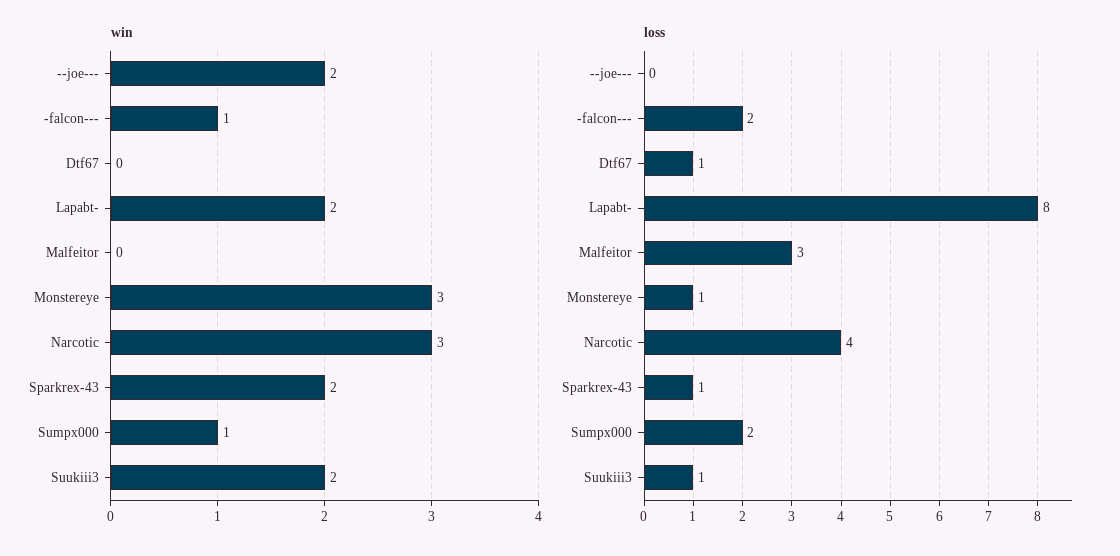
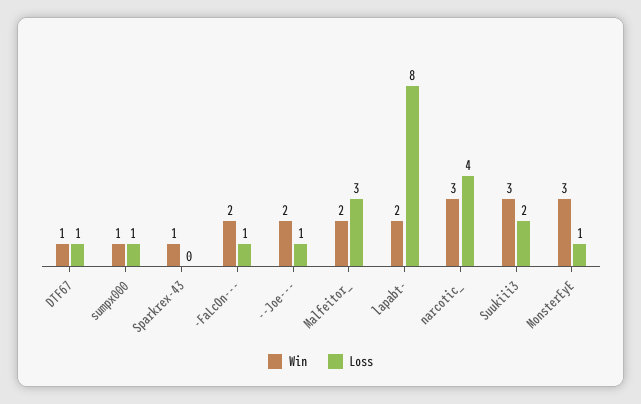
win, -falcon---: 1 -> 2
win, Dtf67: 0 -> 1
win, Malfeitor: 0 -> 2
win, Sparkrex-43: 2 -> 1
win, Suukiii3: 2 -> 3
loss, --joe---: 0 -> 1
loss, -falcon---: 2 -> 1
loss, Sparkrex-43: 1 -> 0
loss, Sumpx000: 2 -> 1
loss, Suukiii3: 1 -> 2

